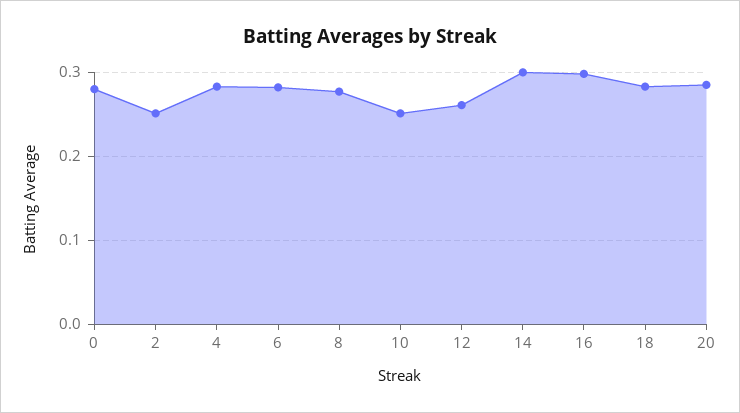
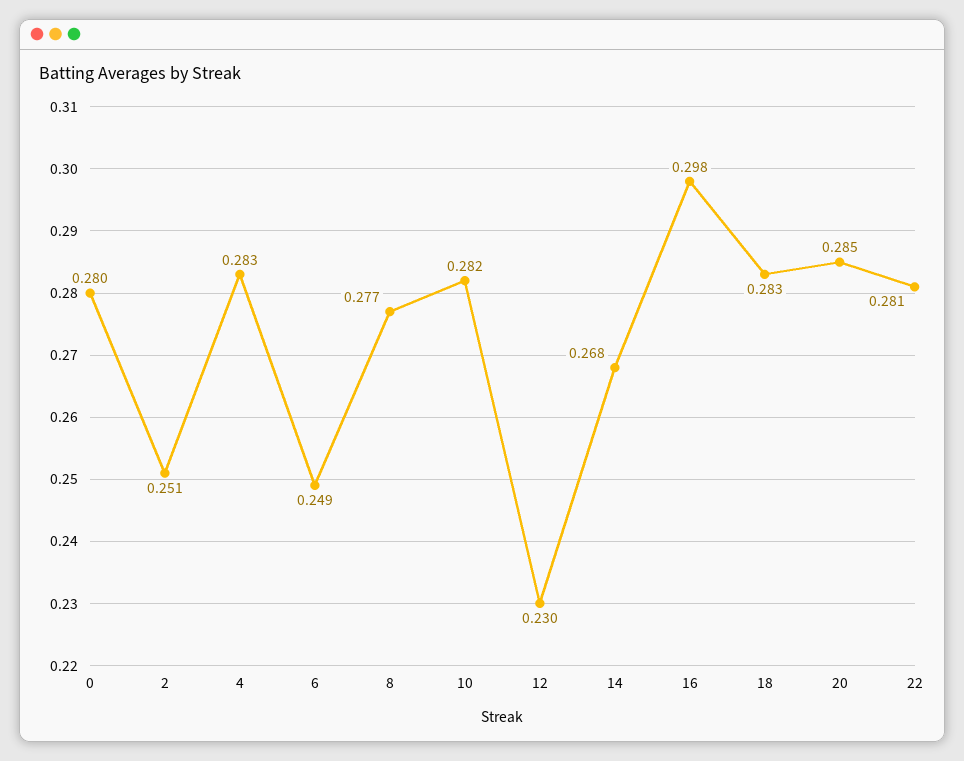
6: 0.28 -> 0.249
10: 0.25 -> 0.282
12: 0.26 -> 0.23
14: 0.3 -> 0.268
22: none -> 0.281

